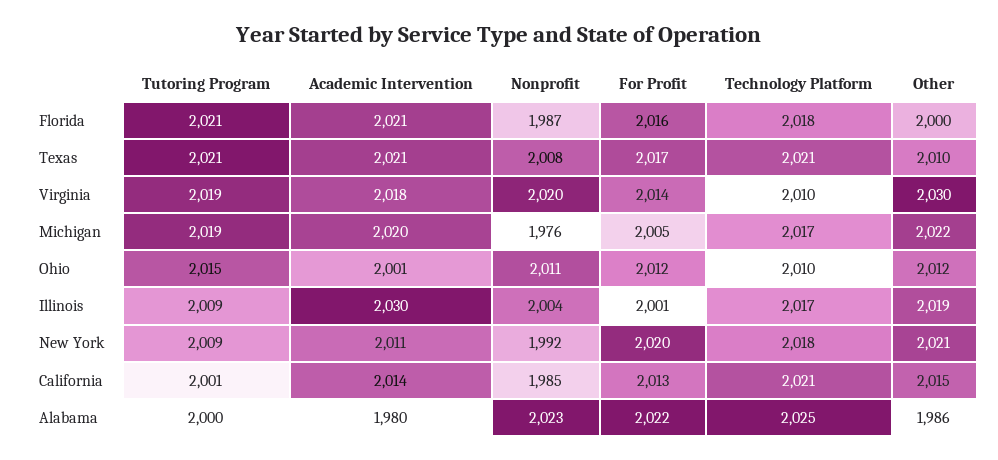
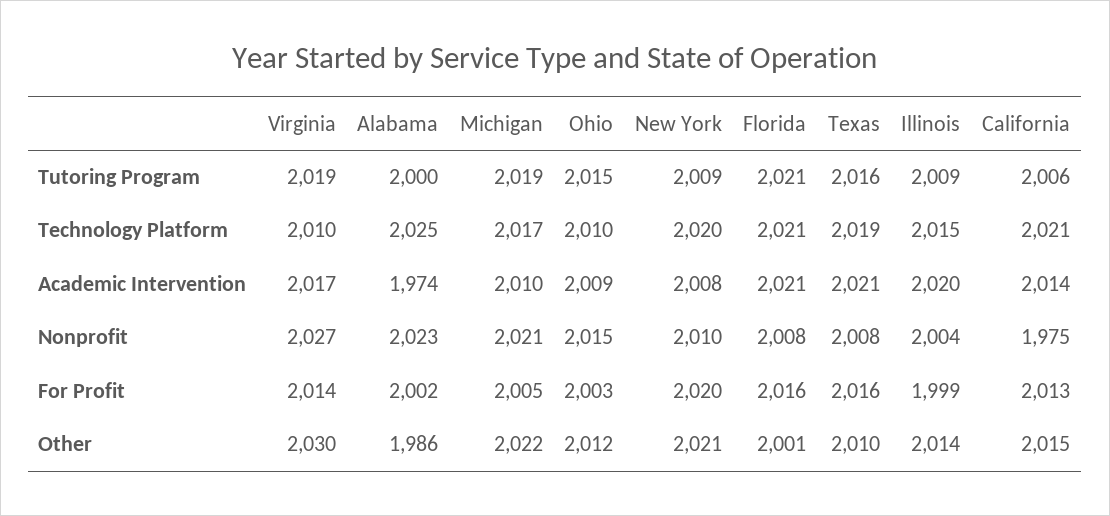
Nonprofit, Florida: 1987 -> 2008
Technology Platform, Florida: 2018 -> 2021
Other, Florida: 2000 -> 2001
Tutoring Program, Texas: 2021 -> 2016
For Profit, Texas: 2017 -> 2016
Technology Platform, Texas: 2021 -> 2019
Academic Intervention, Virginia: 2018 -> 2017
Nonprofit, Virginia: 2020 -> 2027
Academic Intervention, Michigan: 2020 -> 2010
Nonprofit, Michigan: 1976 -> 2021
Academic Intervention, Ohio: 2001 -> 2009
Nonprofit, Ohio: 2011 -> 2015
For Profit, Ohio: 2012 -> 2003
Academic Intervention, Illinois: 2030 -> 2020
For Profit, Illinois: 2001 -> 1999
Technology Platform, Illinois: 2017 -> 2015
Other, Illinois: 2019 -> 2014
Academic Intervention, New York: 2011 -> 2008
Nonprofit, New York: 1992 -> 2010
Technology Platform, New York: 2018 -> 2020
Tutoring Program, California: 2001 -> 2006
Nonprofit, California: 1985 -> 1975
Academic Intervention, Alabama: 1980 -> 1974
For Profit, Alabama: 2022 -> 2002

